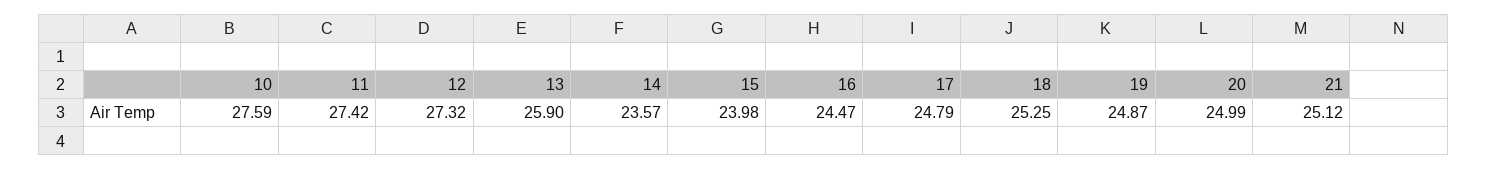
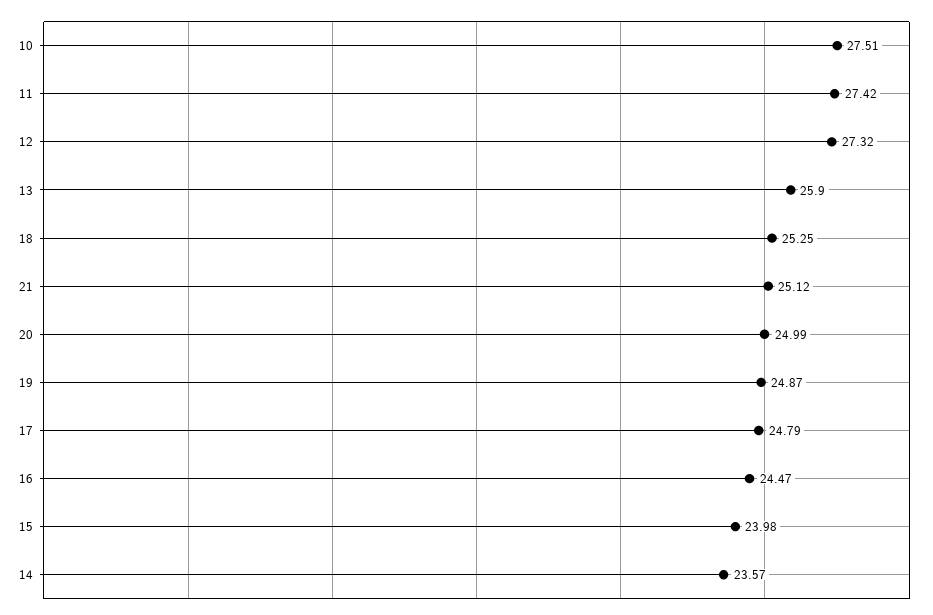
10: 27.59 -> 27.51

